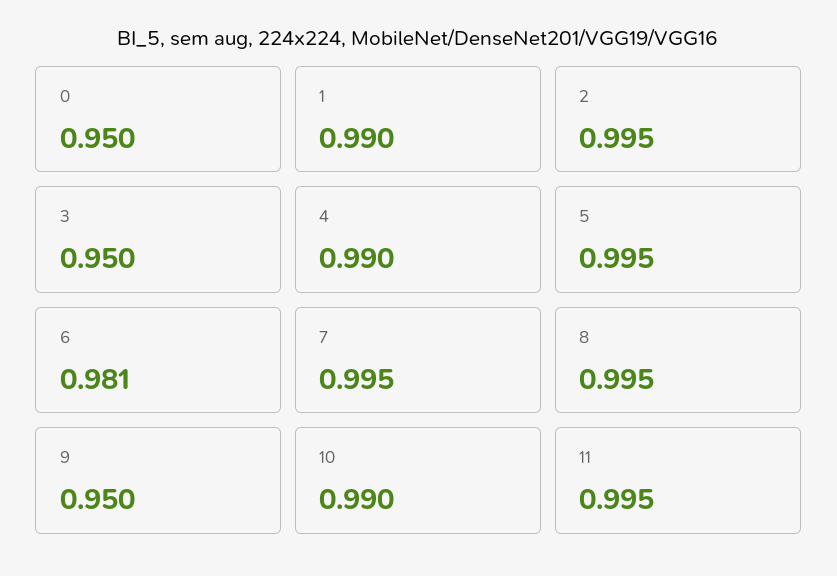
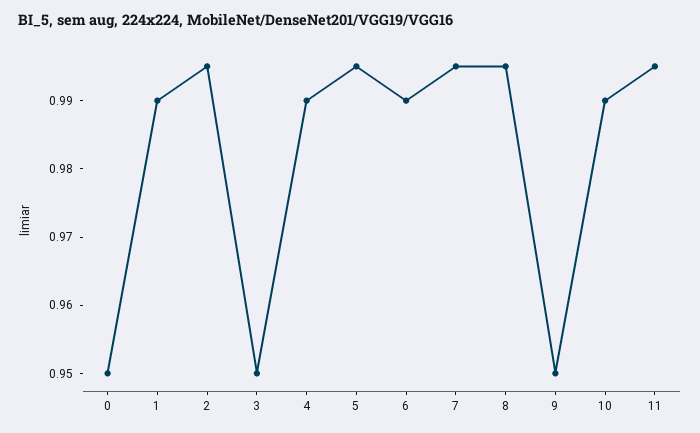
6: 0.981 -> 0.99

